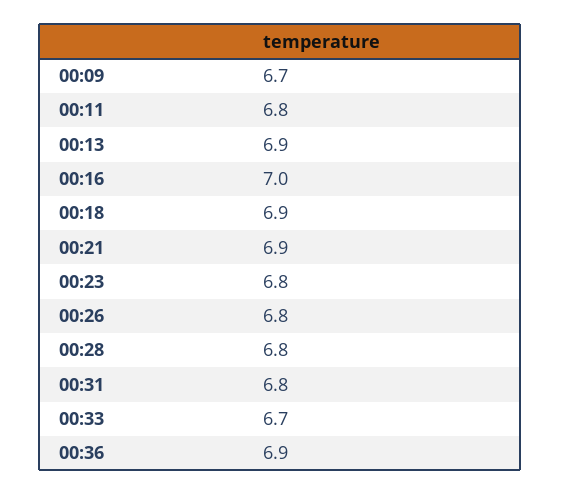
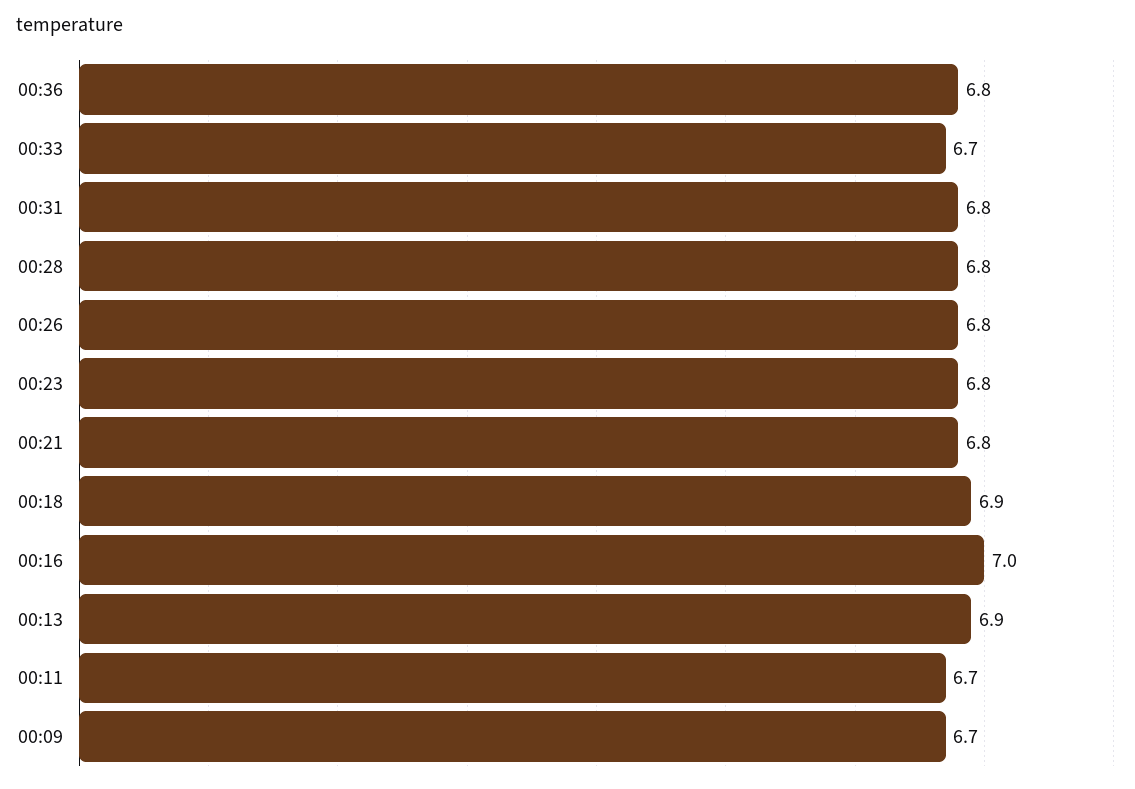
00:11: 6.8 -> 6.7
00:21: 6.9 -> 6.8
00:36: 6.9 -> 6.8

